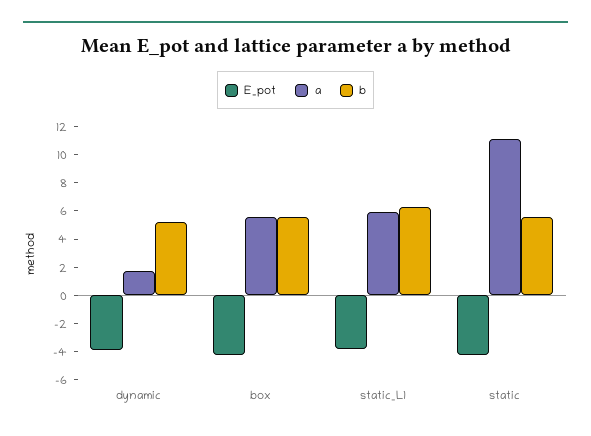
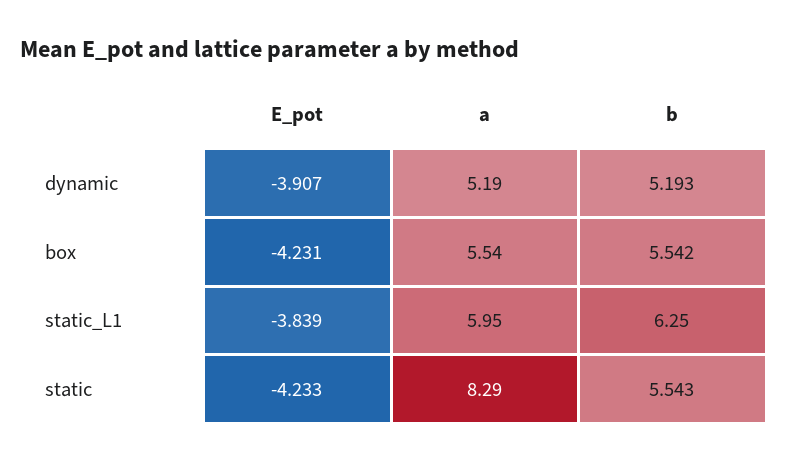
a, dynamic: 2 -> 5.19
a, static: 11 -> 8.29

